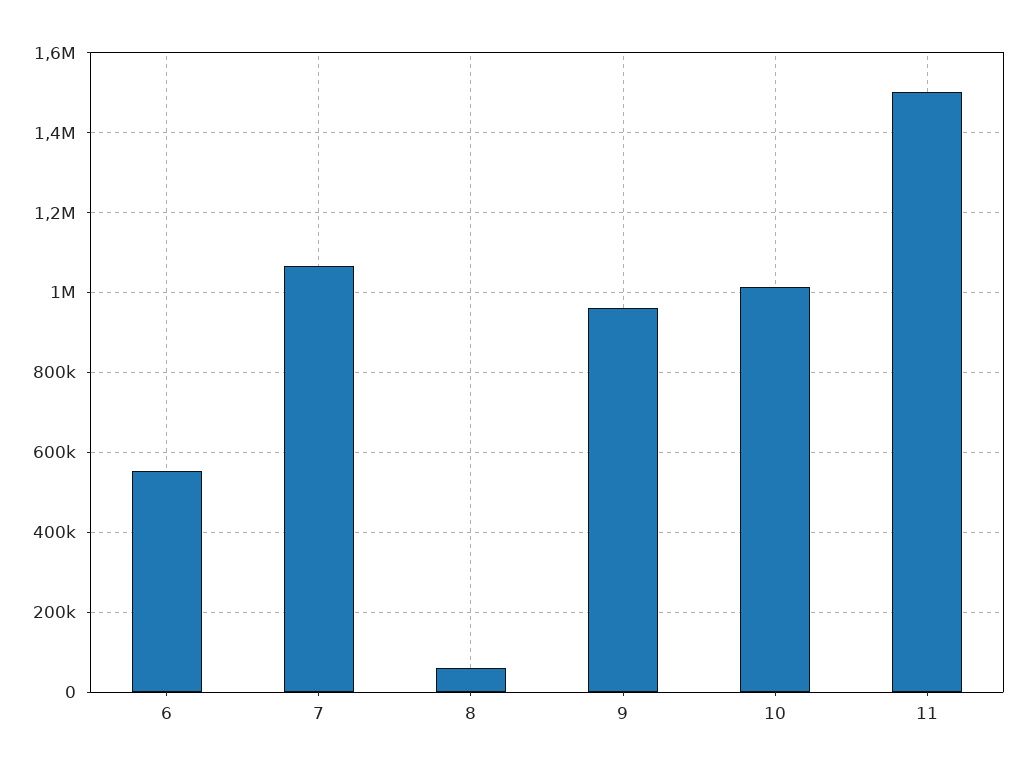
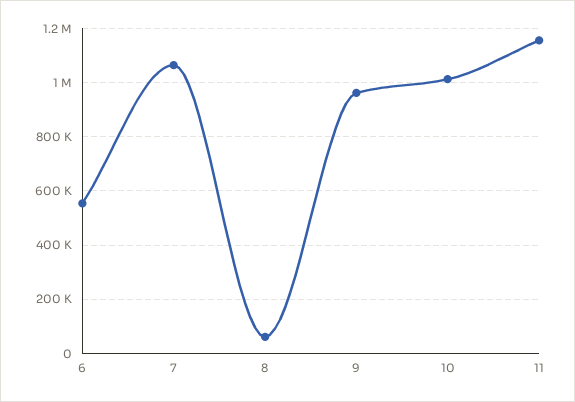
11: 1500000 -> 1150000

